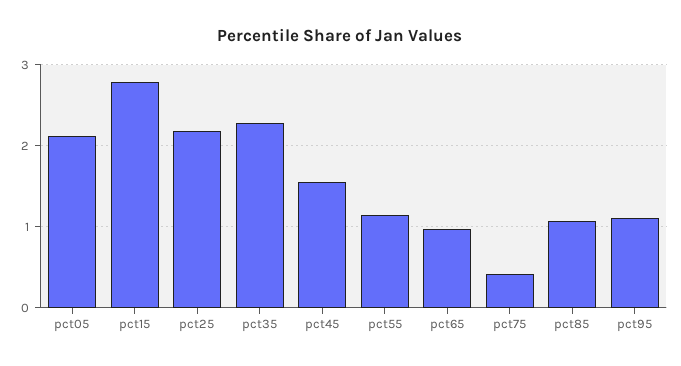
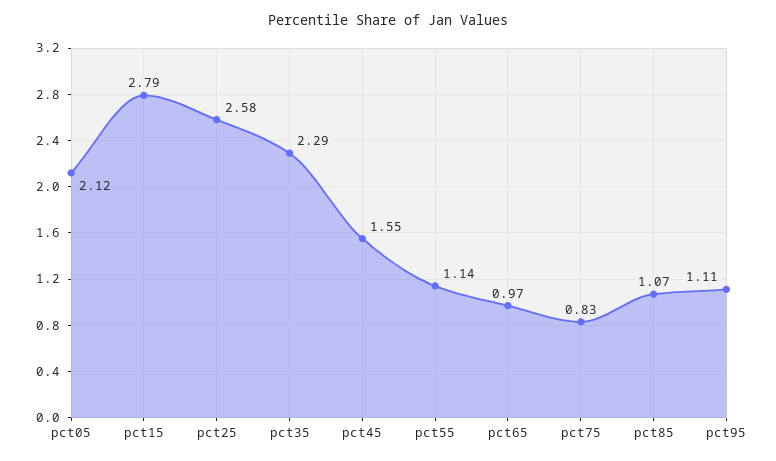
pct25: 2.2 -> 2.58
pct75: 0.4 -> 0.83

